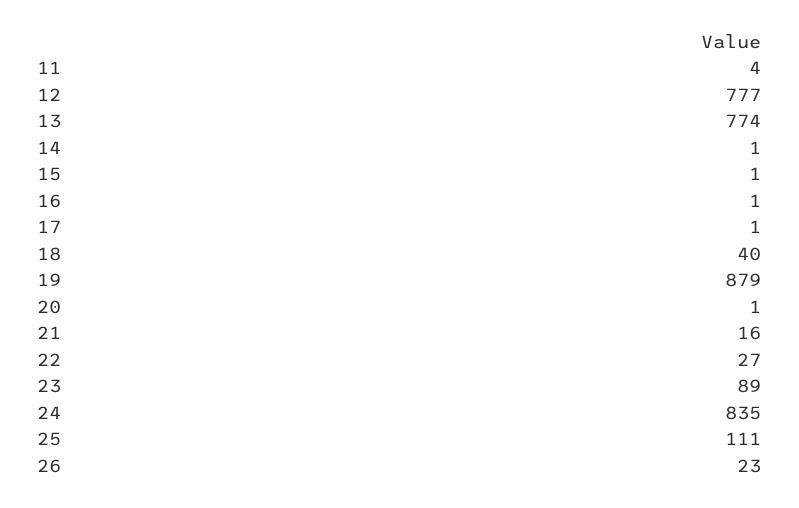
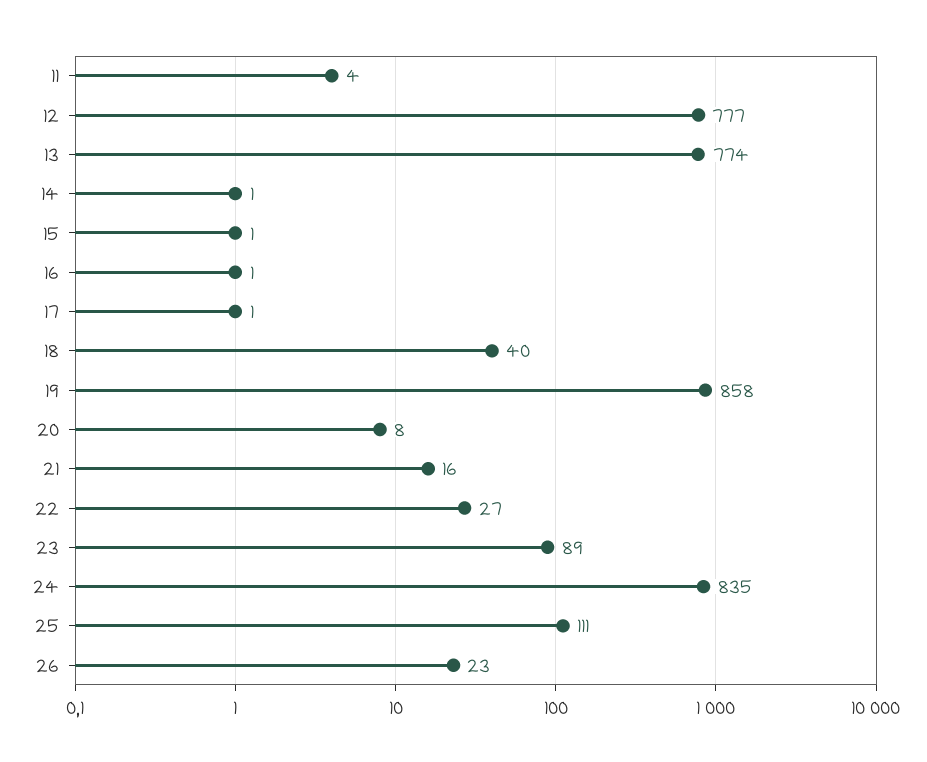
19: 879 -> 858
20: 1 -> 8

